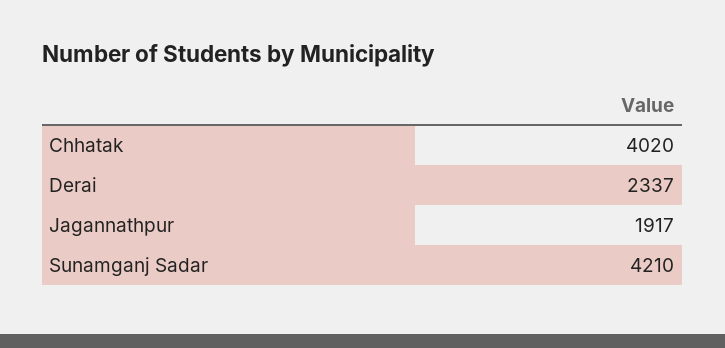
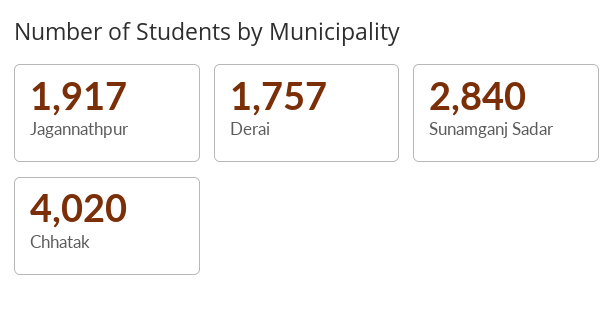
Derai: 2337 -> 1757
Sunamganj Sadar: 4210 -> 2840

